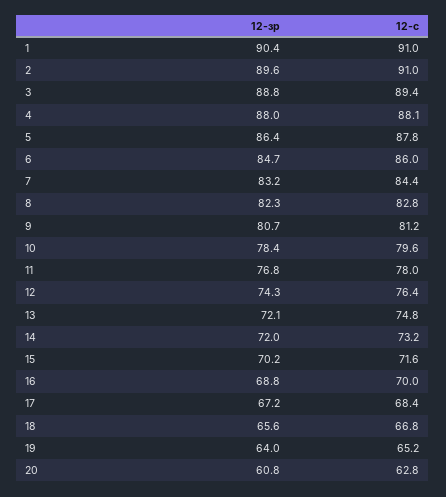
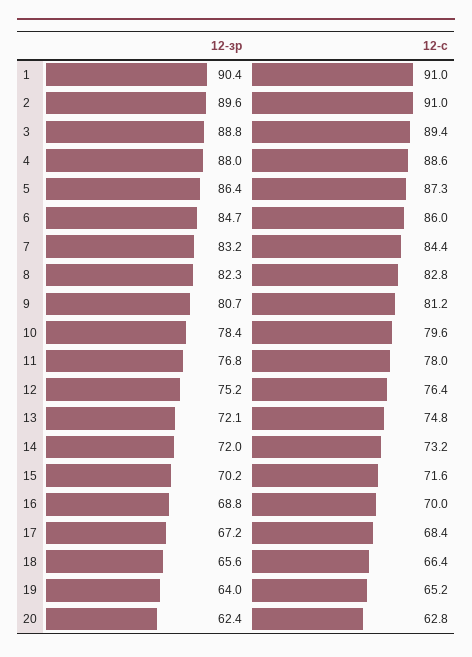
12-с, 4: 88.1 -> 88.6
12-с, 5: 87.8 -> 87.3
12-зр, 12: 74.3 -> 75.2
12-с, 18: 66.8 -> 66.4
12-зр, 20: 60.8 -> 62.4

